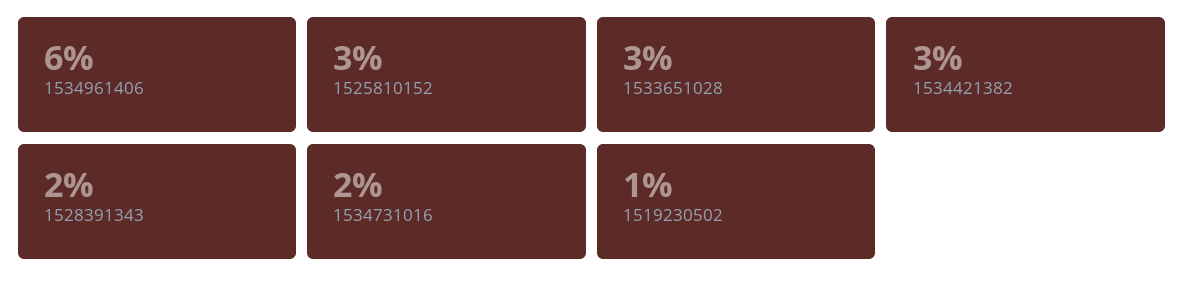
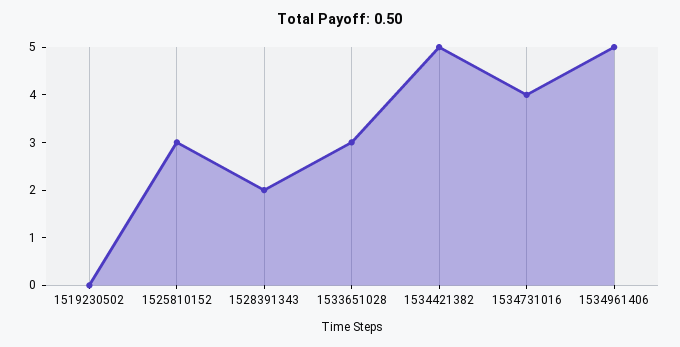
1534961406: 6 -> 5
1534421382: 3 -> 5
1534731016: 2 -> 4
1519230502: 1 -> 0

